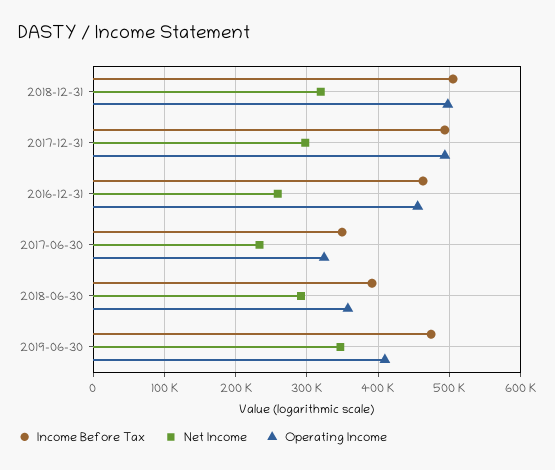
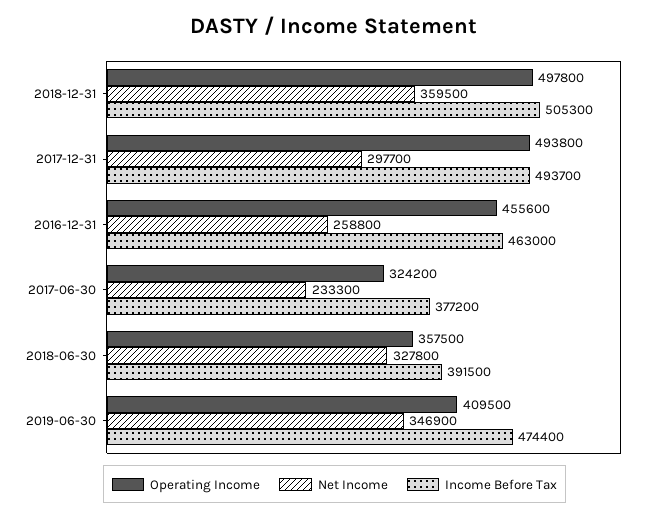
Net Income, 2018-12-31: 320000 -> 359500
Income Before Tax, 2017-06-30: 350000 -> 377200
Net Income, 2018-06-30: 290000 -> 327800

